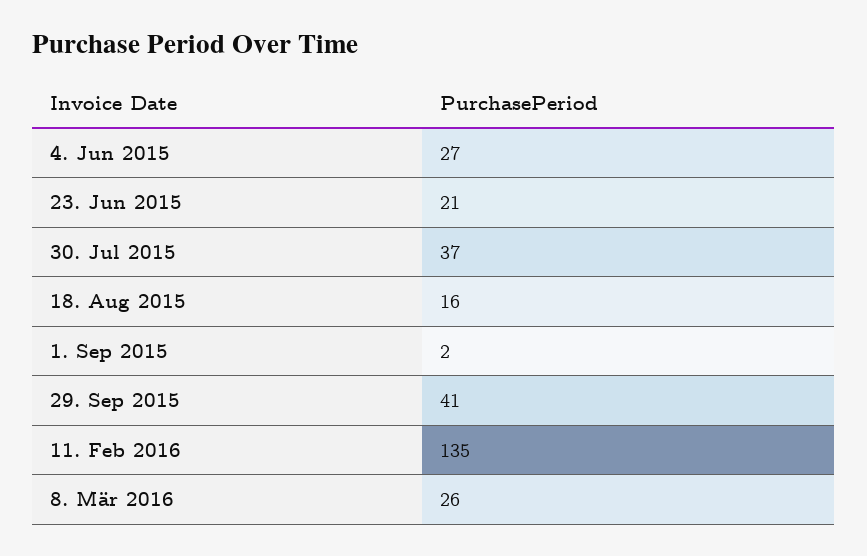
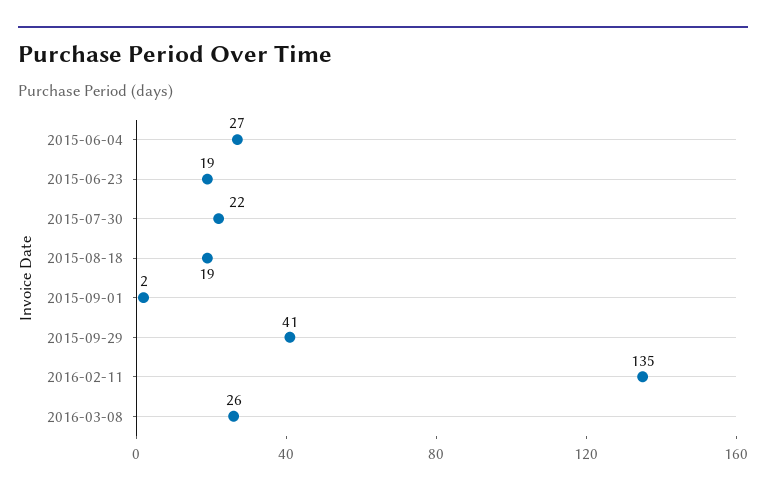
23. Jun 2015: 21 -> 19
30. Jul 2015: 37 -> 22
18. Aug 2015: 16 -> 19

